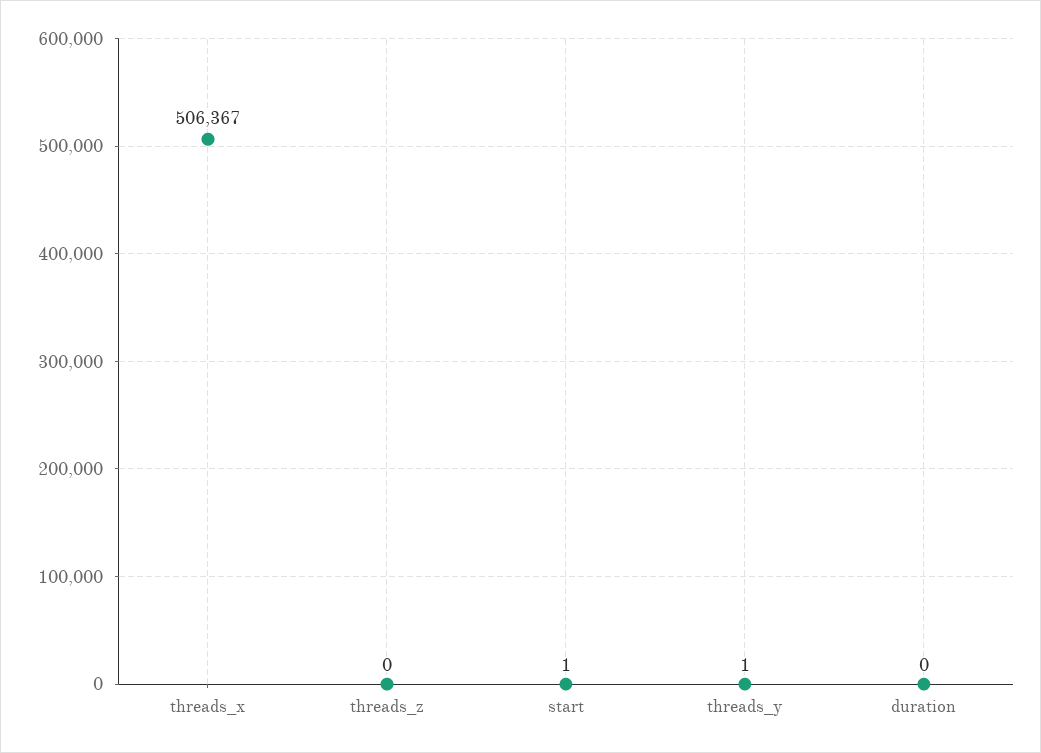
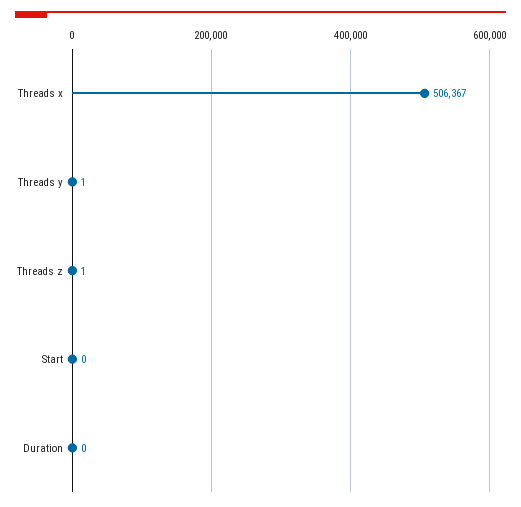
threads_z: 0 -> 1
start: 1 -> 0

